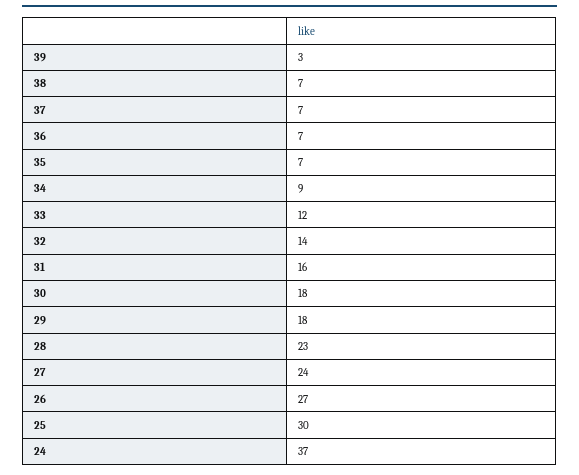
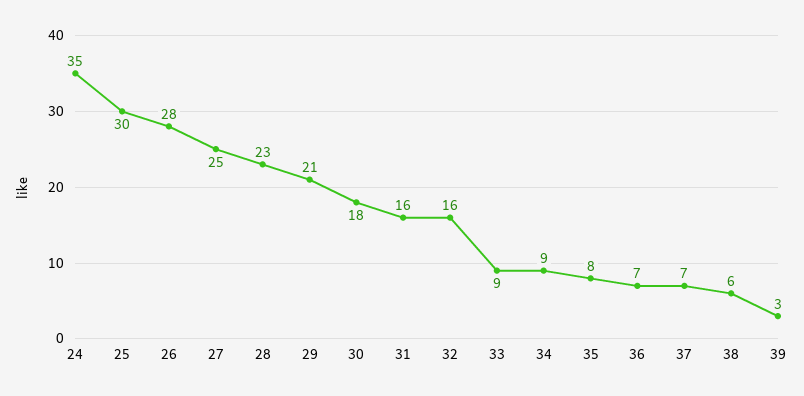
38: 7 -> 6
35: 7 -> 8
33: 12 -> 9
32: 14 -> 16
29: 18 -> 21
27: 24 -> 25
26: 27 -> 28
24: 37 -> 35

